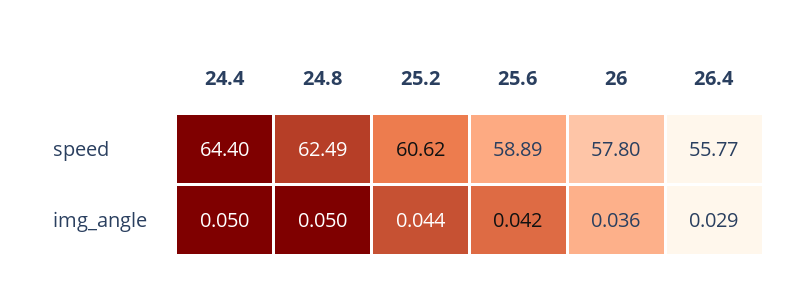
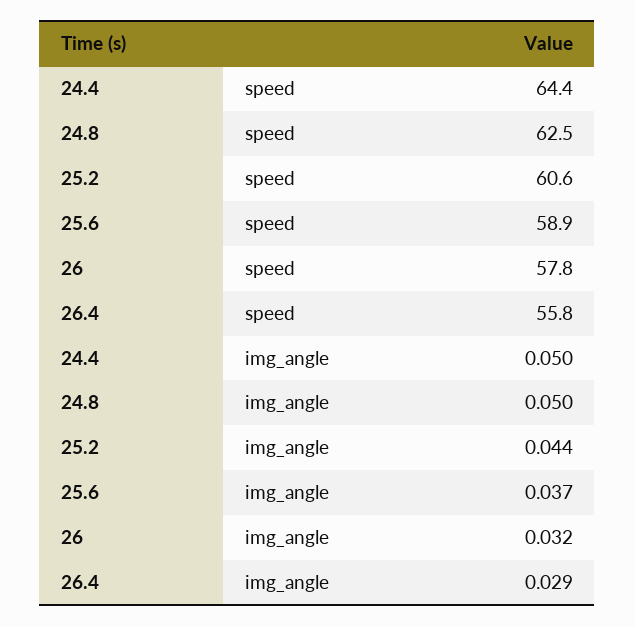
25.6, img_angle: 0.042 -> 0.037
26, img_angle: 0.036 -> 0.032

